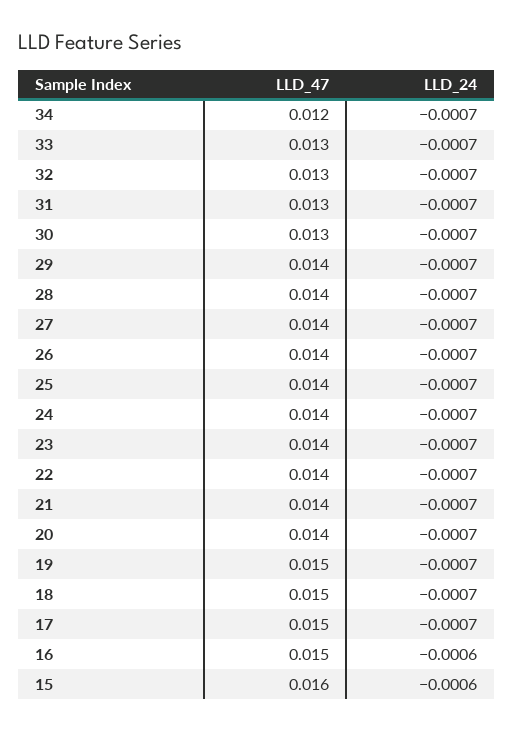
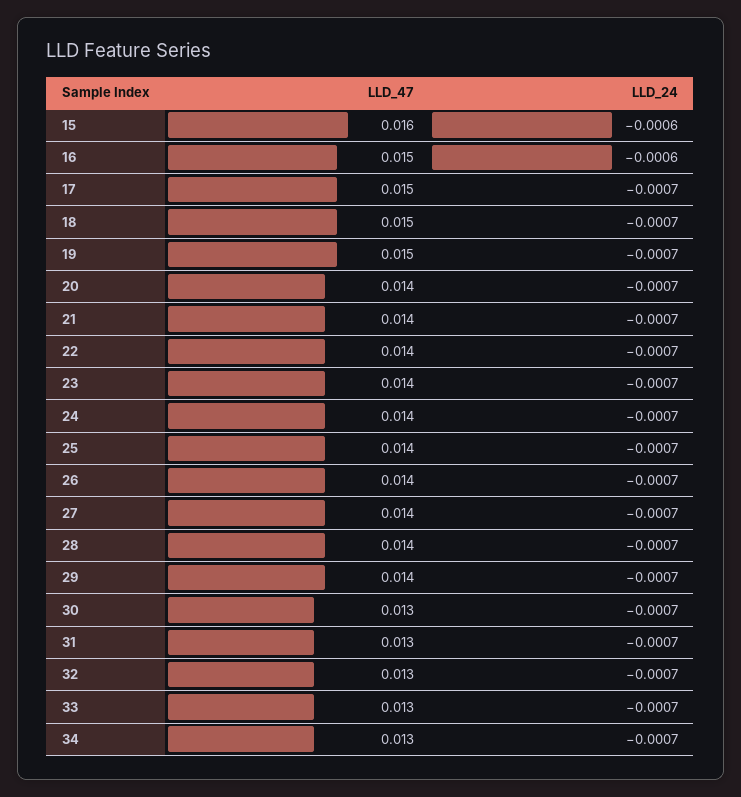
LLD_47, 34: 0.012 -> 0.013

